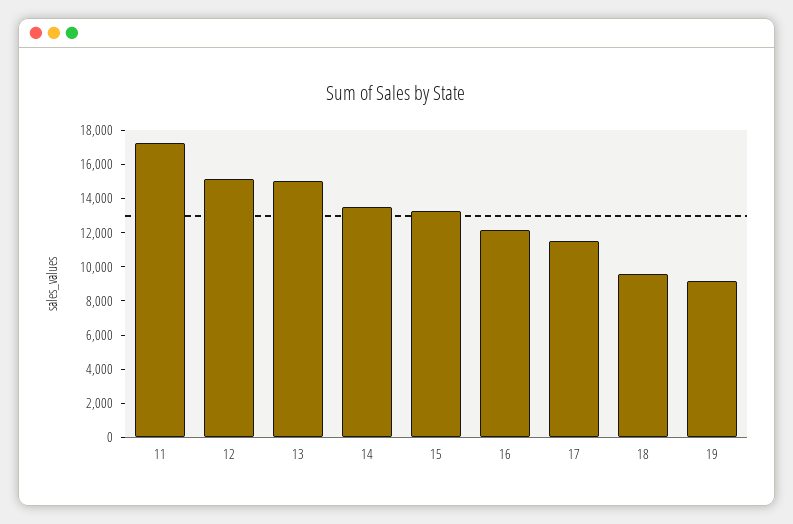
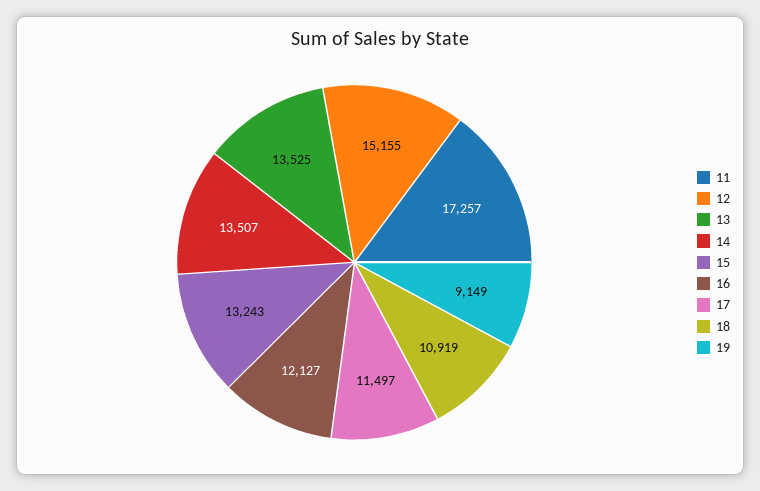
13: 15000 -> 13525
18: 9500 -> 10919

